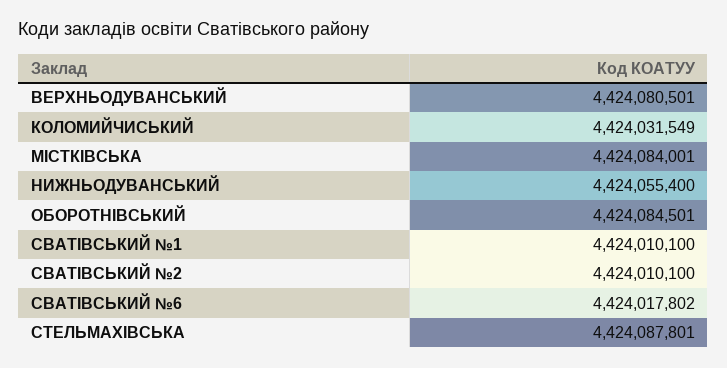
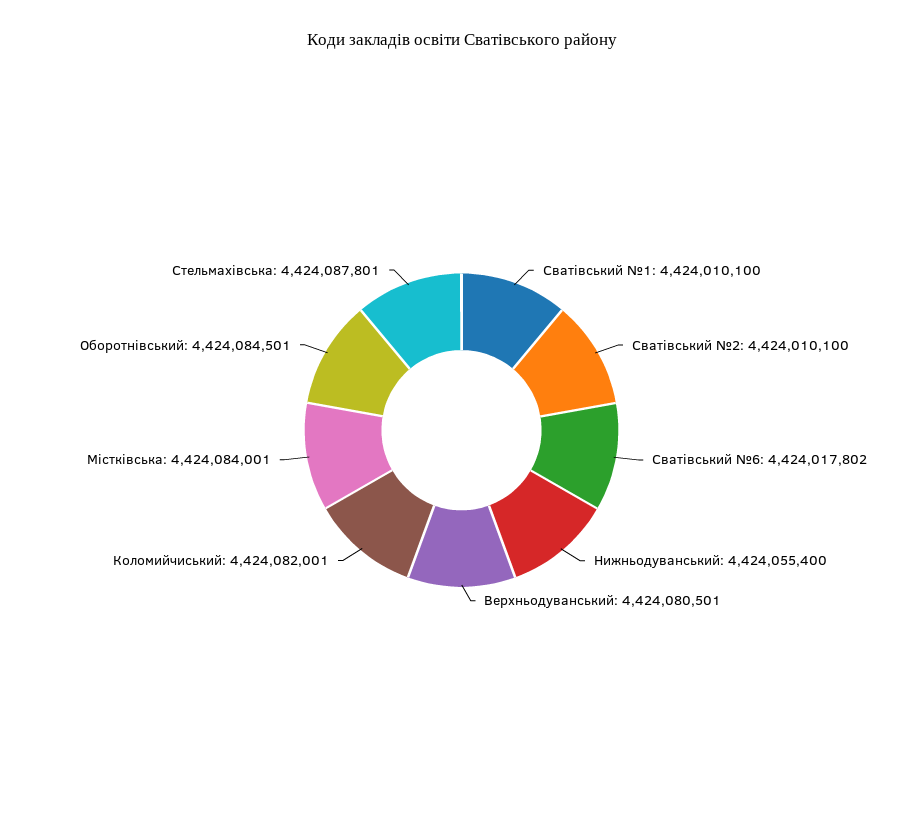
КОЛОМИЙЧИСЬКИЙ: 4424031549 -> 4424082001

